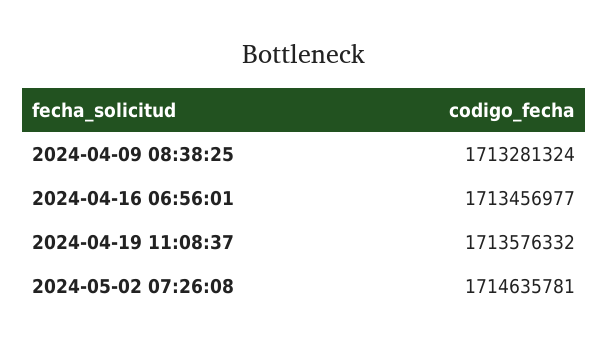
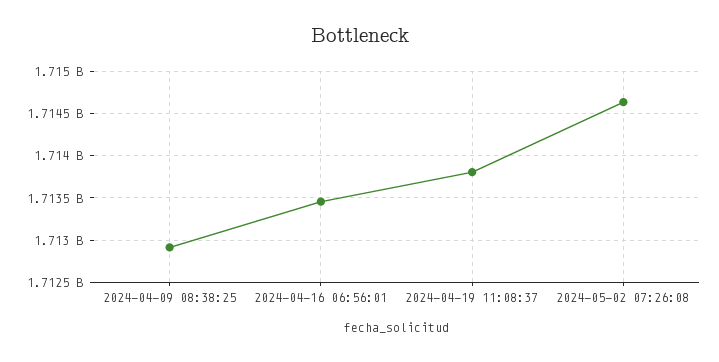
2024-04-09 08:38:25: 1713281324 -> 1712900000
2024-04-19 11:08:37: 1713576332 -> 1713800000

